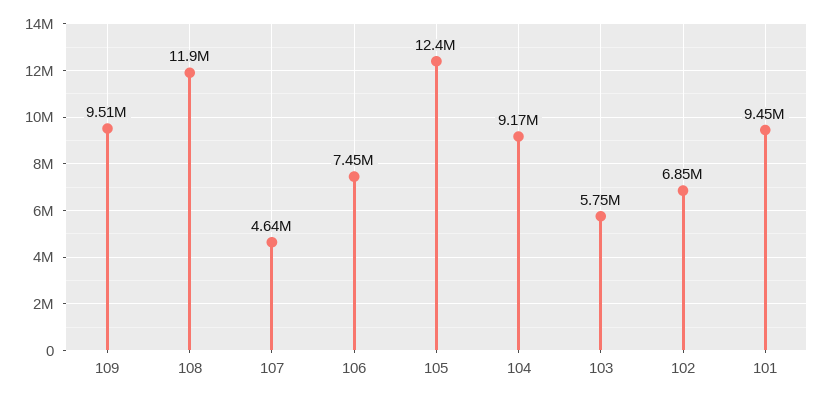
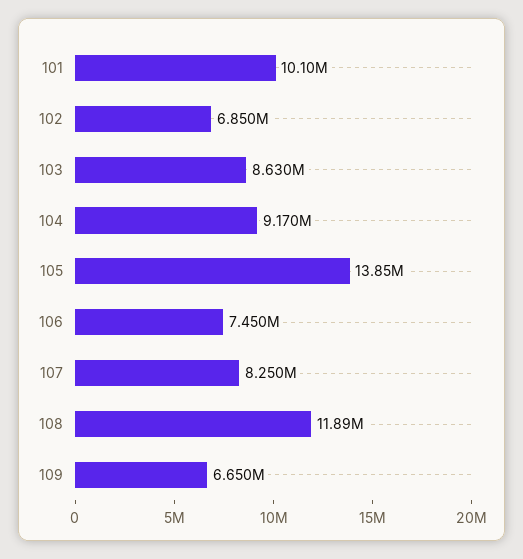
109: 9510000 -> 6650000
107: 4640000 -> 8250000
105: 12400000 -> 13850000
103: 5750000 -> 8630000
101: 9450000 -> 10100000

